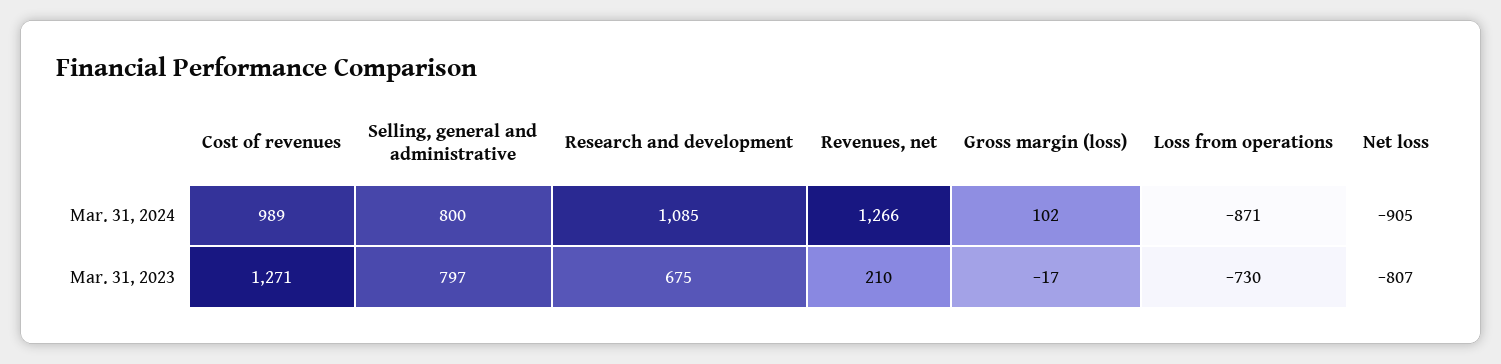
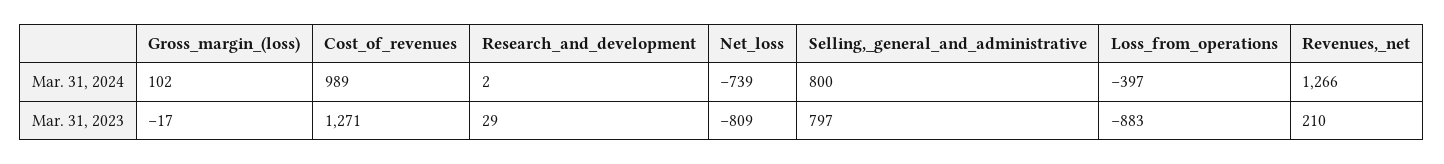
Research and development, Mar. 31, 2024: 1085 -> 2
Loss from operations, Mar. 31, 2024: -871 -> -397
Net loss, Mar. 31, 2024: -905 -> -739
Research and development, Mar. 31, 2023: 675 -> 29
Loss from operations, Mar. 31, 2023: -730 -> -883
Net loss, Mar. 31, 2023: -807 -> -809

